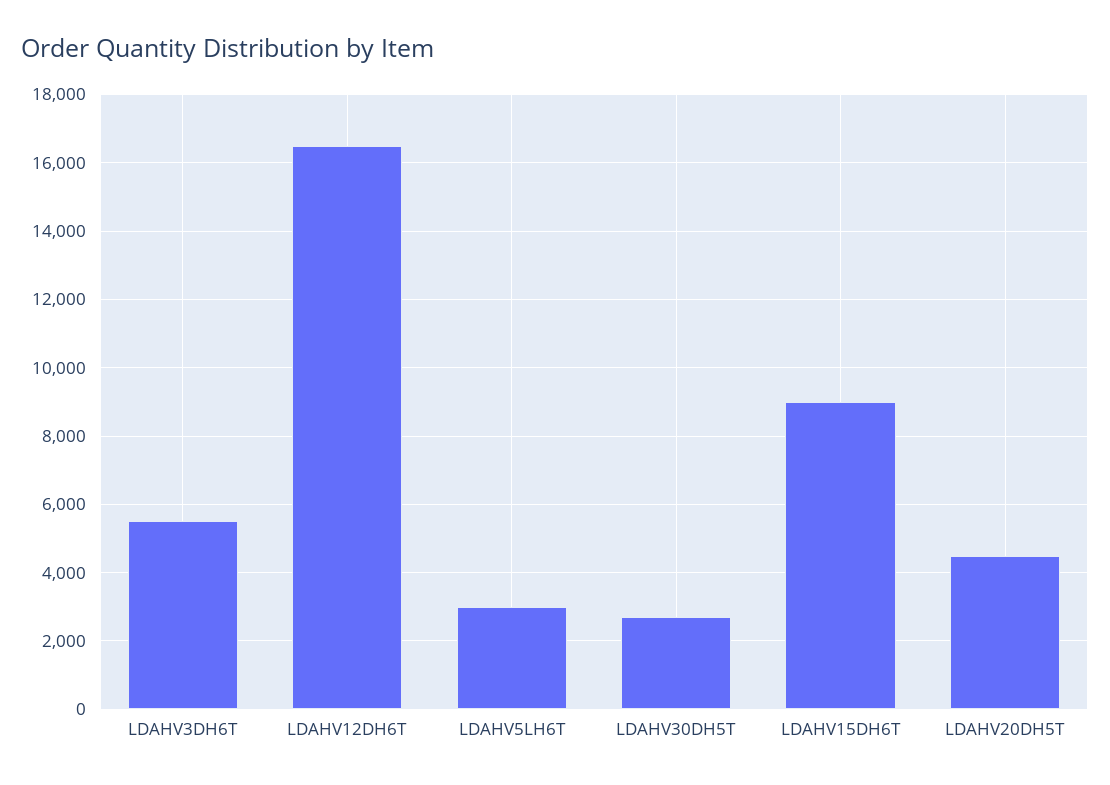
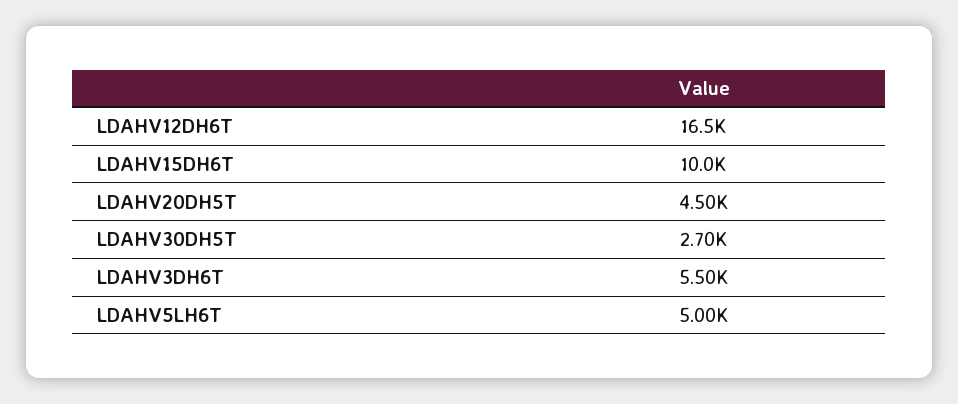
LDAHV5LH6T: 3000 -> 5000
LDAHV15DH6T: 9000 -> 10000

